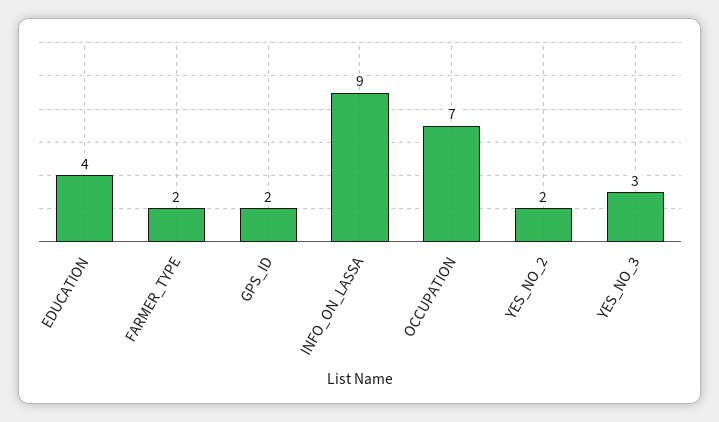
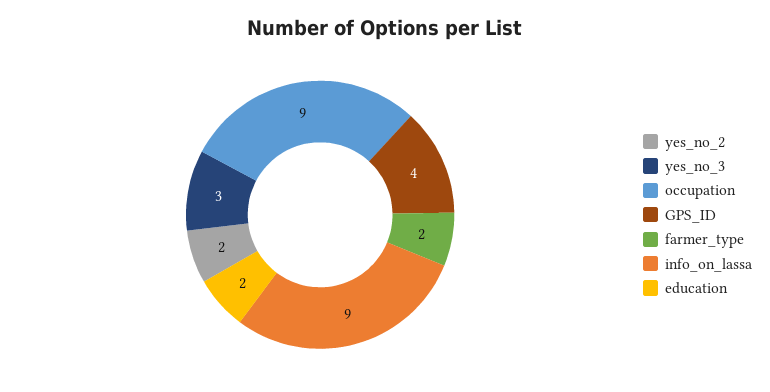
EDUCATION: 4 -> 2
GPS_ID: 2 -> 4
OCCUPATION: 7 -> 9

